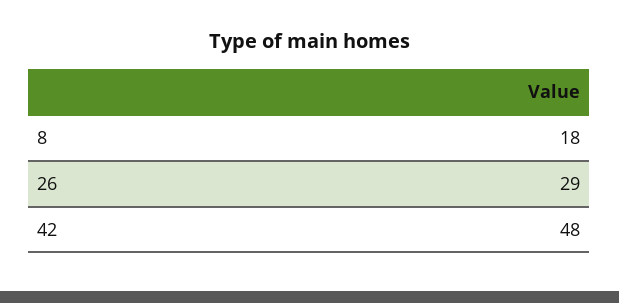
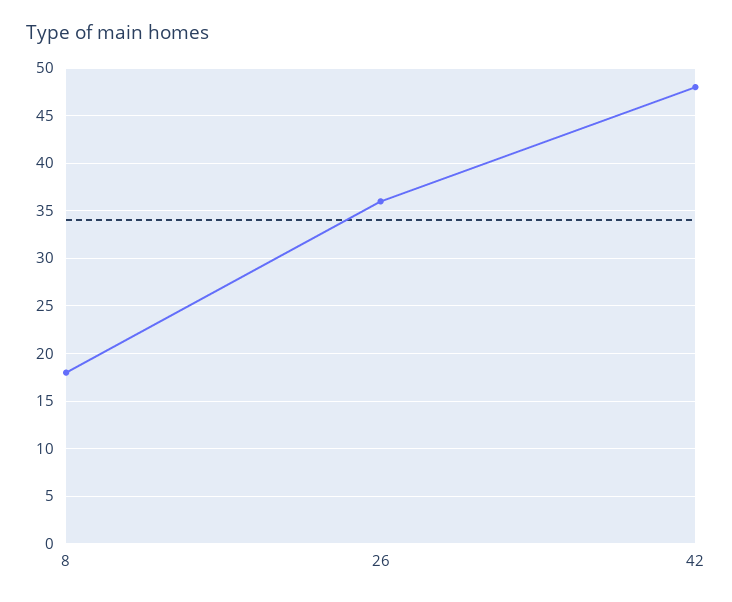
26: 29 -> 36

